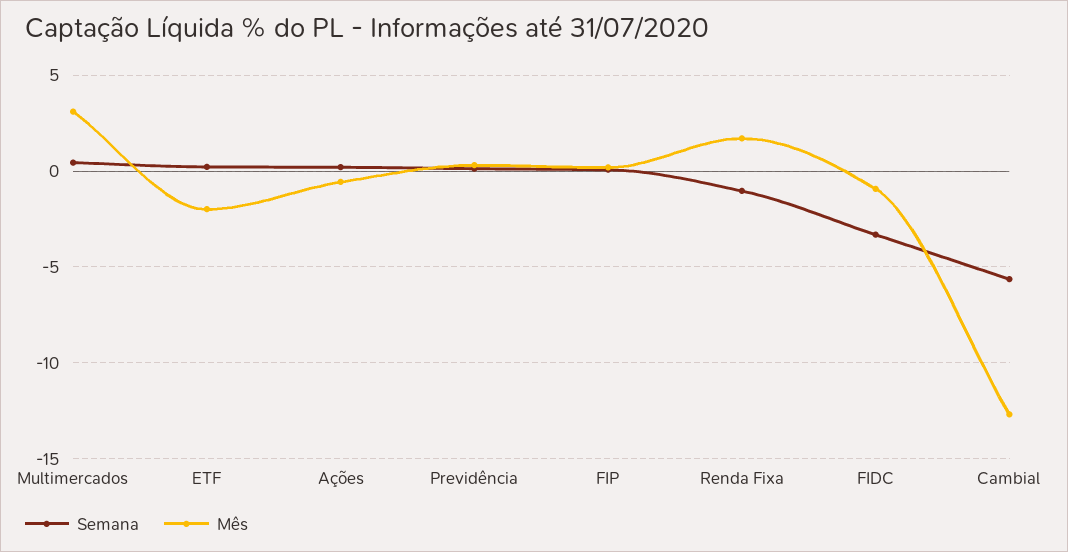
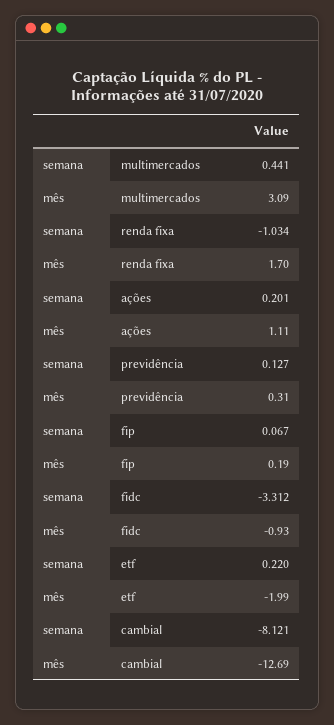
Mês, Ações: -0.5 -> 1.11
Semana, Cambial: -5.5 -> -8.121

